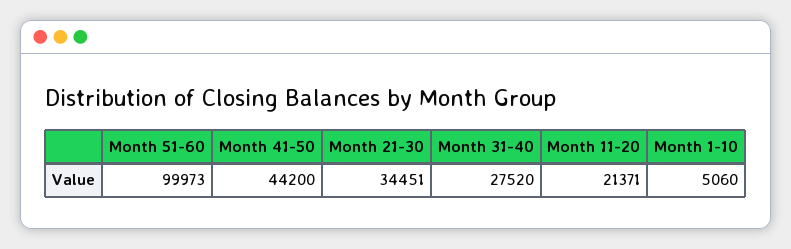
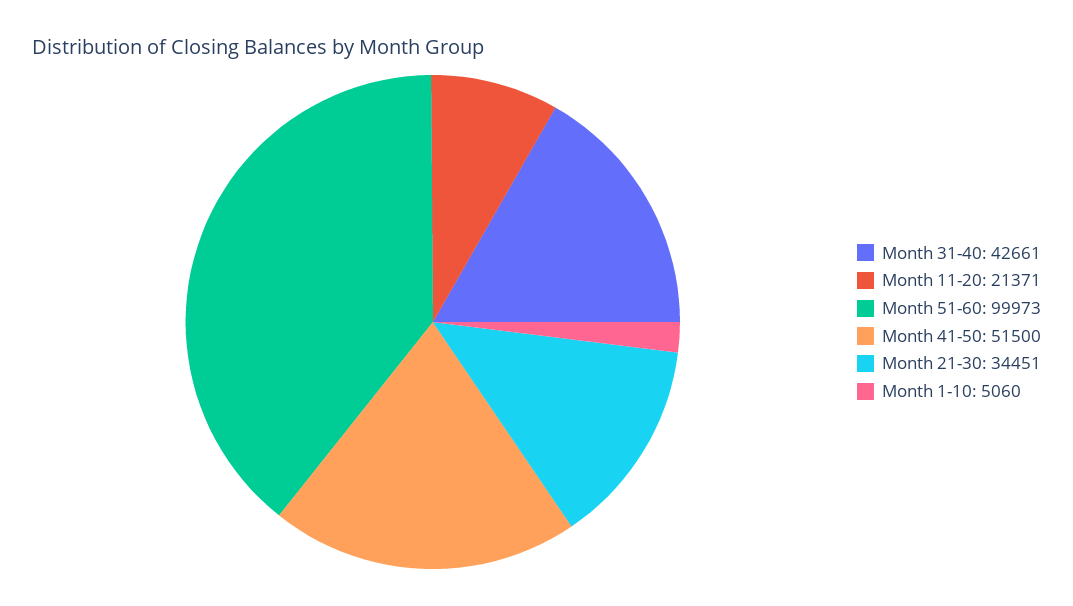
Month 41-50: 44200 -> 51500
Month 31-40: 27520 -> 42661

